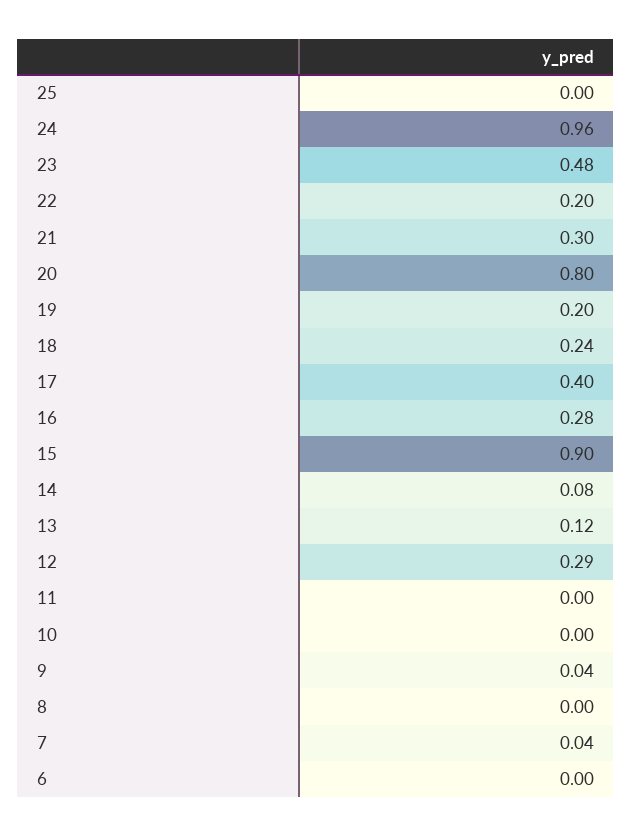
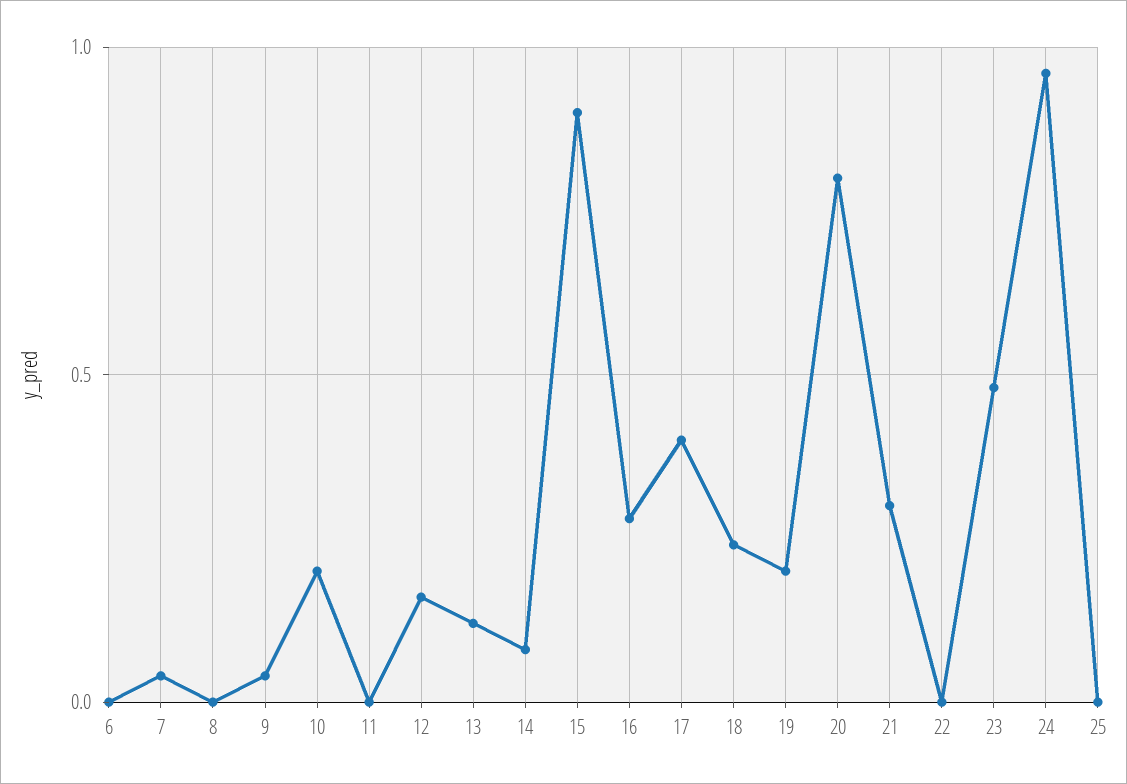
22: 0.2 -> 0
12: 0.29 -> 0.15
10: 0 -> 0.2

